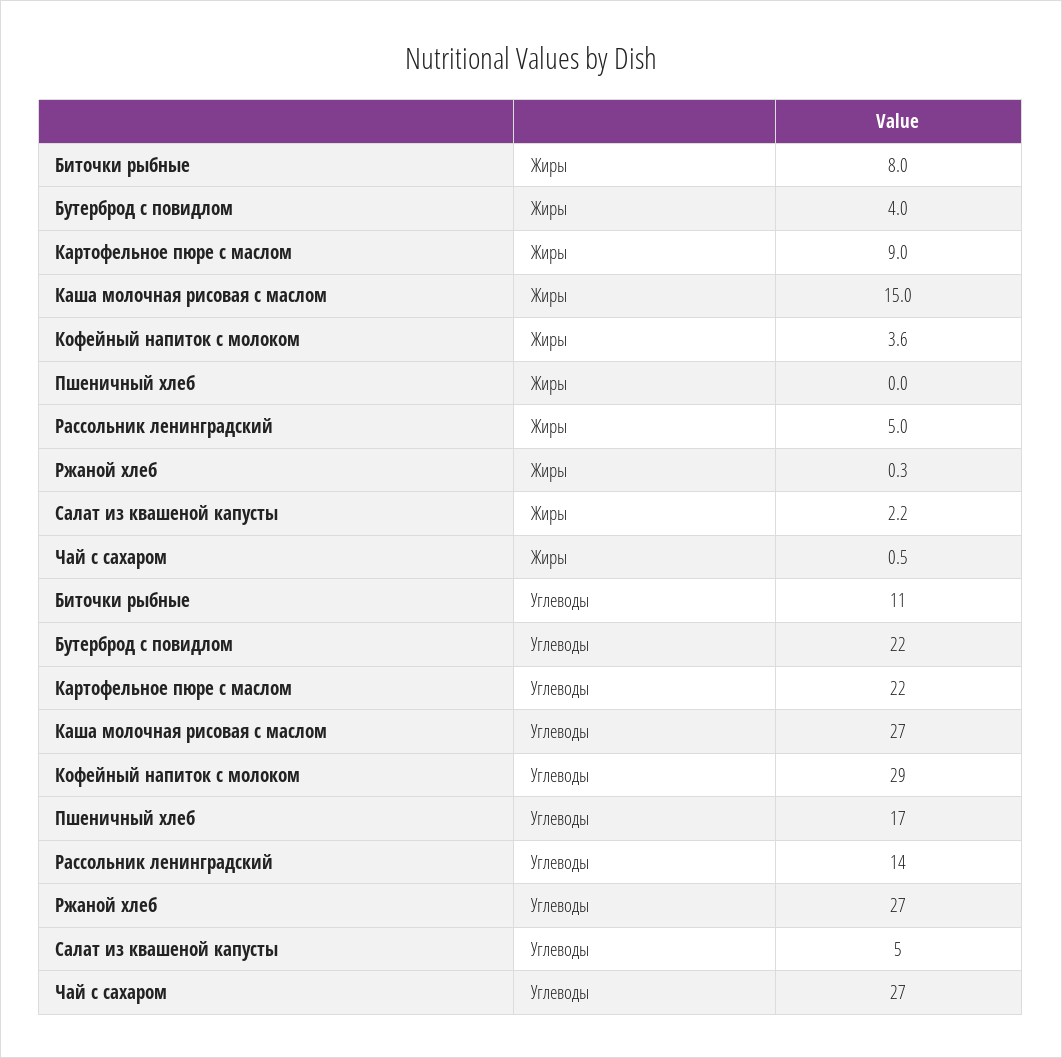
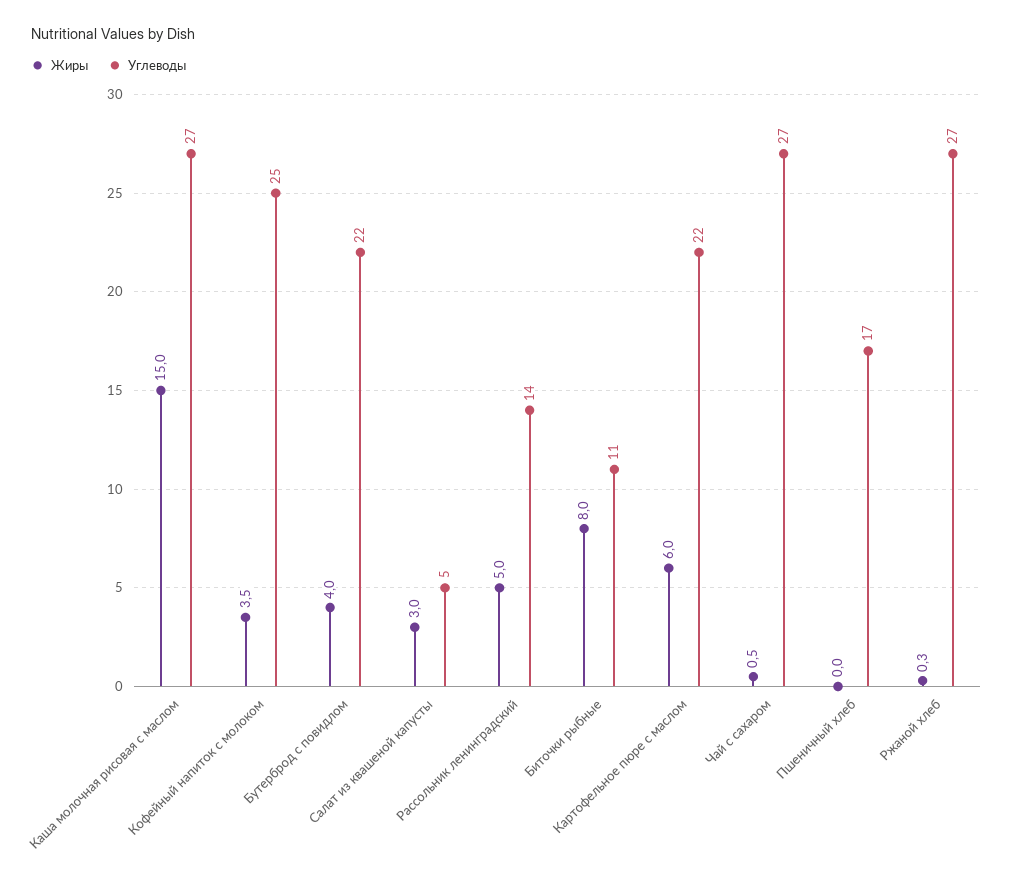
Жиры, Картофельное пюре с маслом: 9 -> 6
Жиры, Кофейный напиток с молоком: 3.6 -> 3.5
Жиры, Салат из квашеной капусты: 2.2 -> 3
Углеводы, Кофейный напиток с молоком: 29 -> 25

